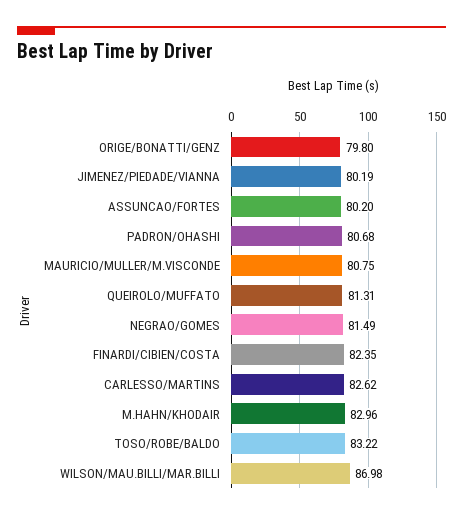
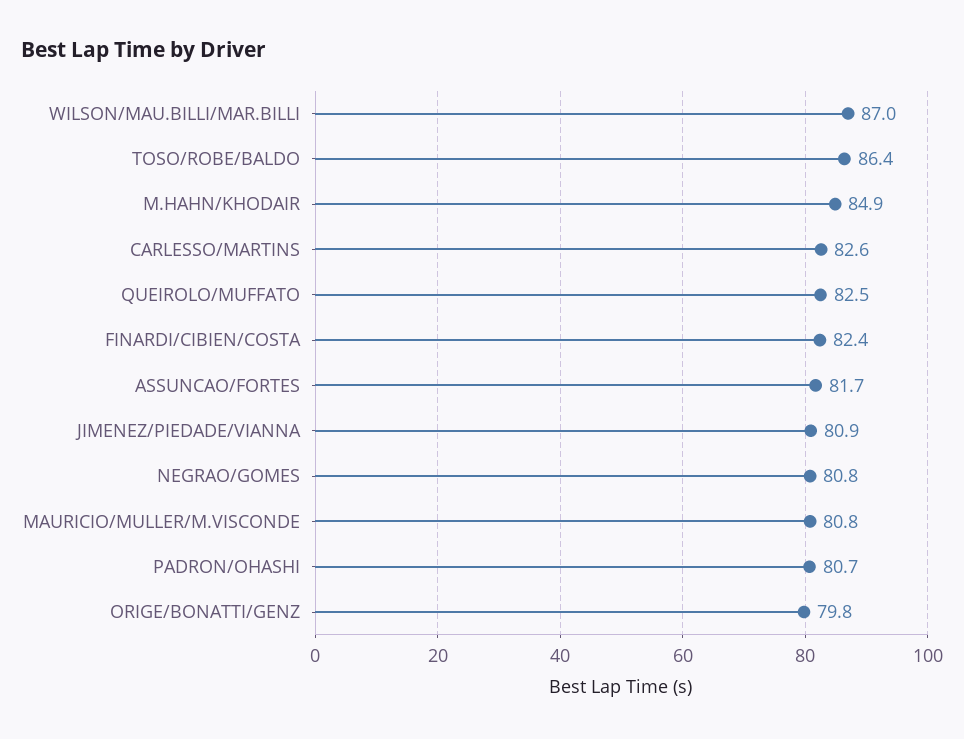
JIMENEZ/PIEDADE/VIANNA: 80.19 -> 80.9
ASSUNCAO/FORTES: 80.2 -> 81.7
QUEIROLO/MUFFATO: 81.31 -> 82.5
NEGRAO/GOMES: 81.49 -> 80.8
M.HAHN/KHODAIR: 82.96 -> 84.9
TOSO/ROBE/BALDO: 83.22 -> 86.4

